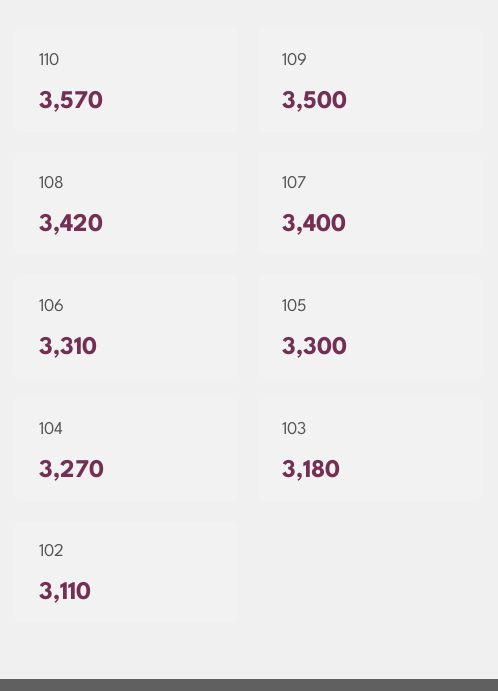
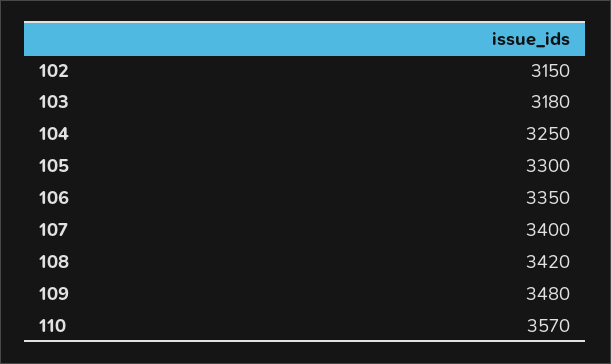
109: 3500 -> 3480
106: 3310 -> 3350
104: 3270 -> 3250
102: 3110 -> 3150

